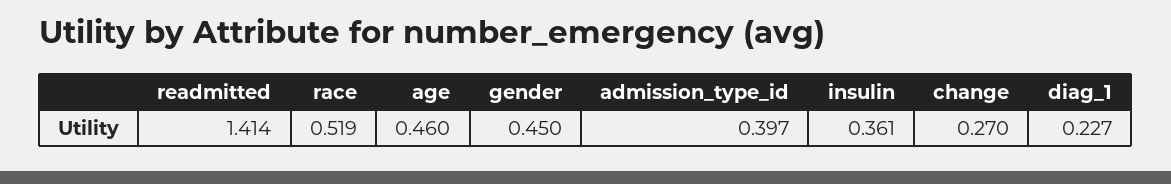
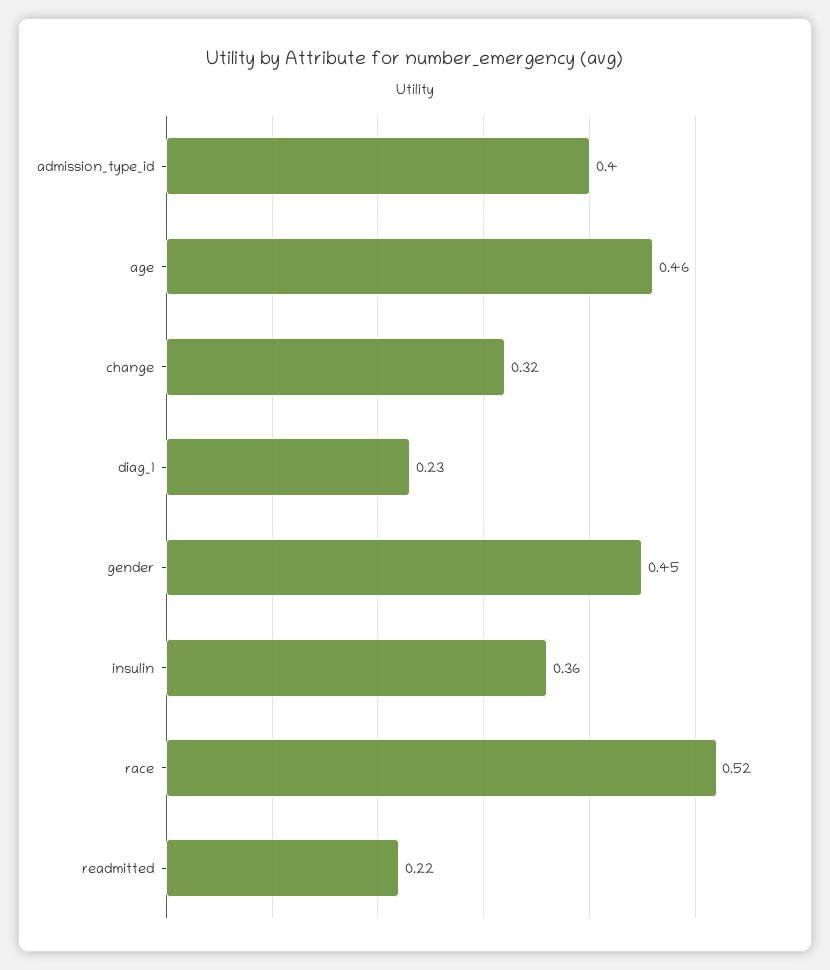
readmitted: 1.414 -> 0.22
change: 0.27 -> 0.32

